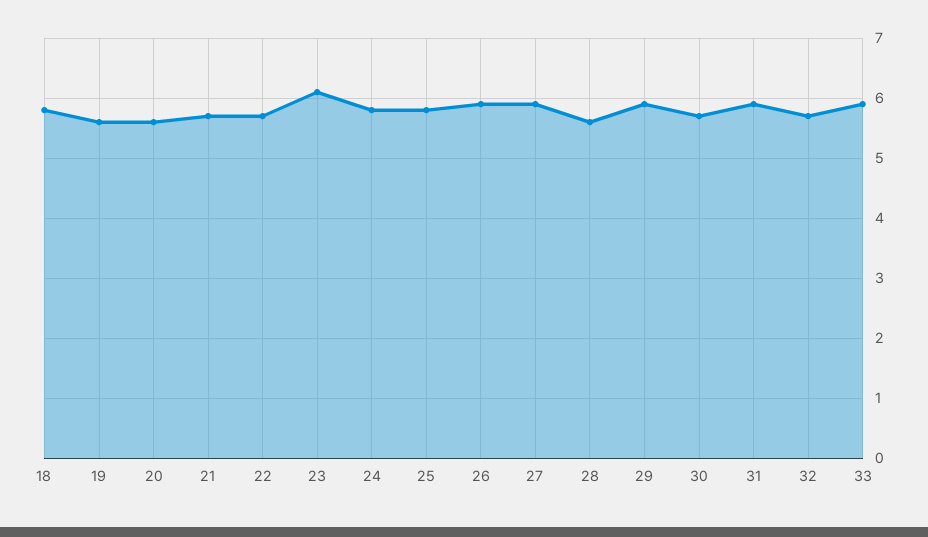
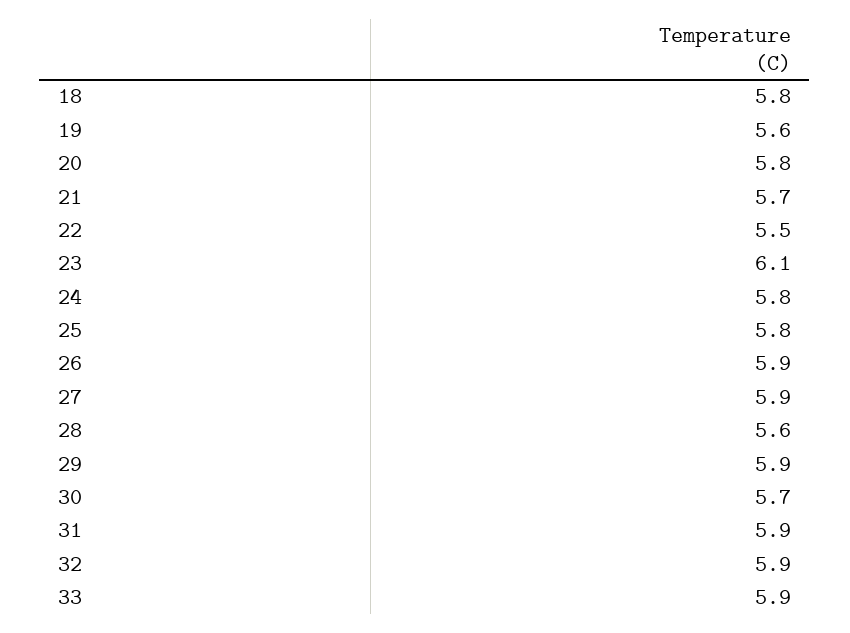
20: 5.6 -> 5.8
22: 5.7 -> 5.5
32: 5.7 -> 5.9

